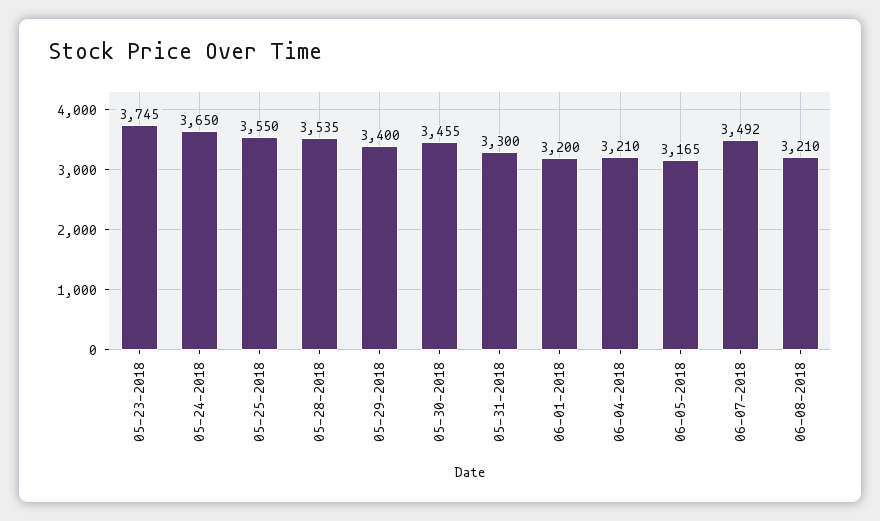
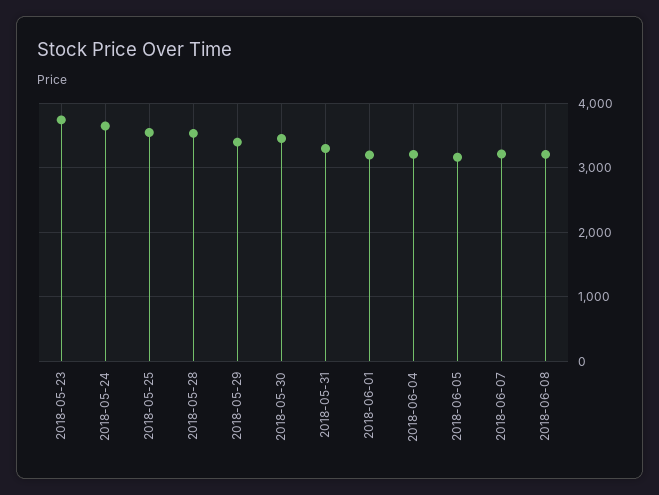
06-07-2018: 3492 -> 3200

